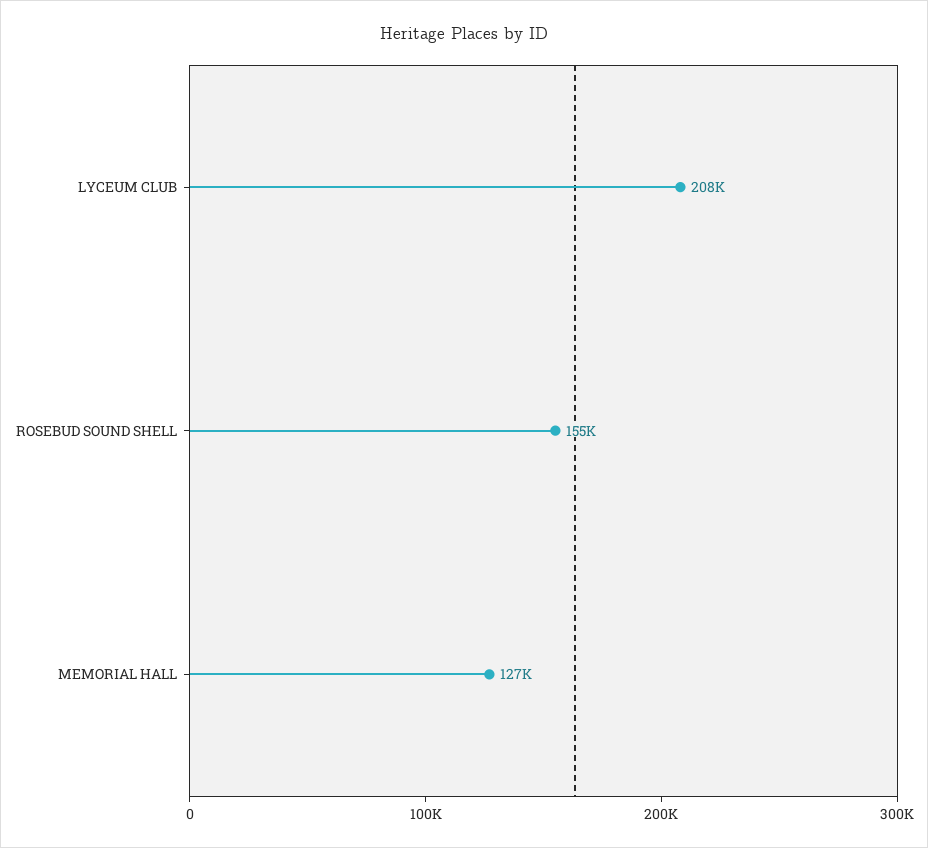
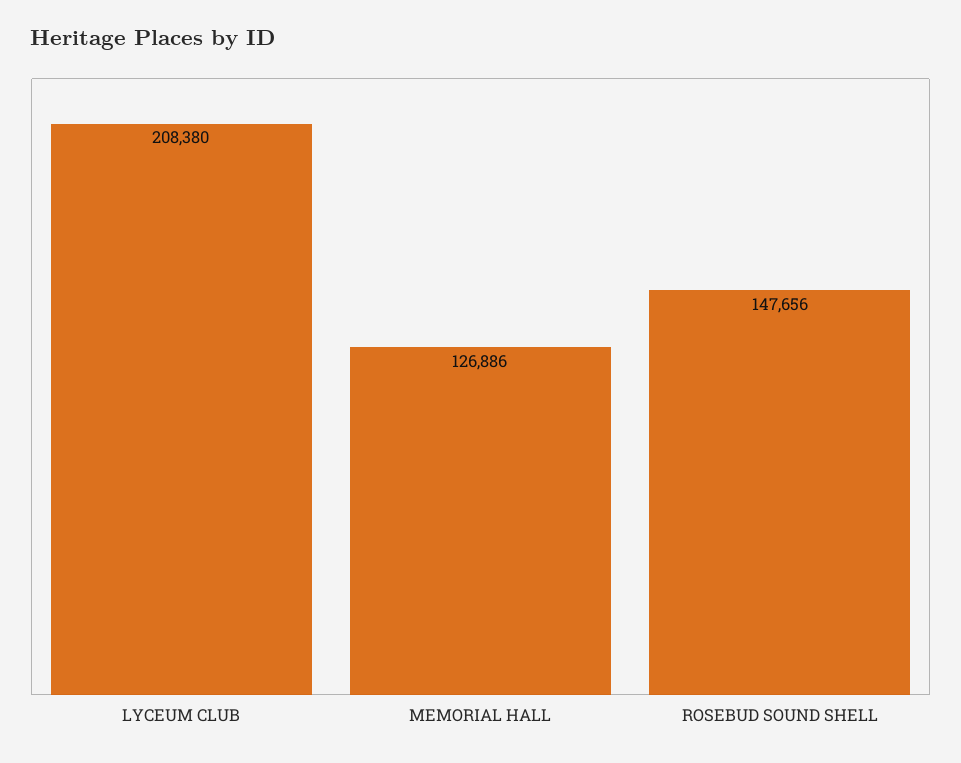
ROSEBUD SOUND SHELL: 155000 -> 147656

